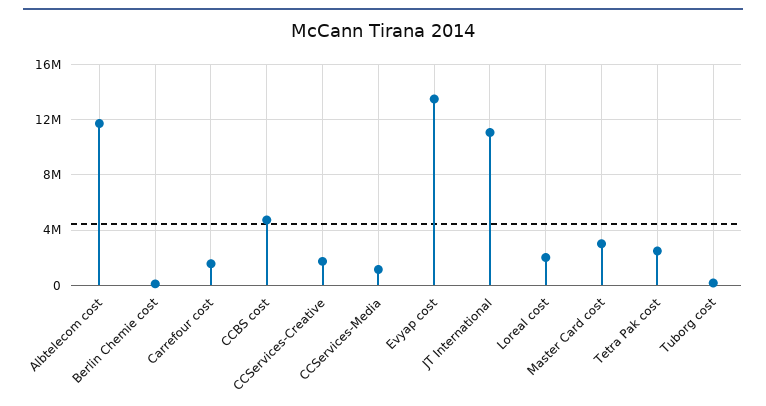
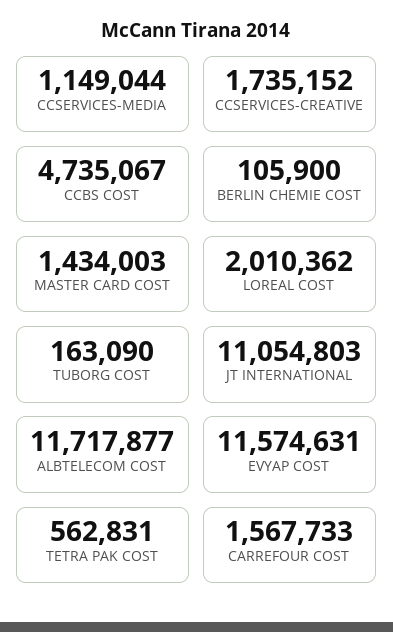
Evyap cost: 13500000 -> 11574631
Master Card cost: 3000000 -> 1434003
Tetra Pak cost: 2500000 -> 562831

